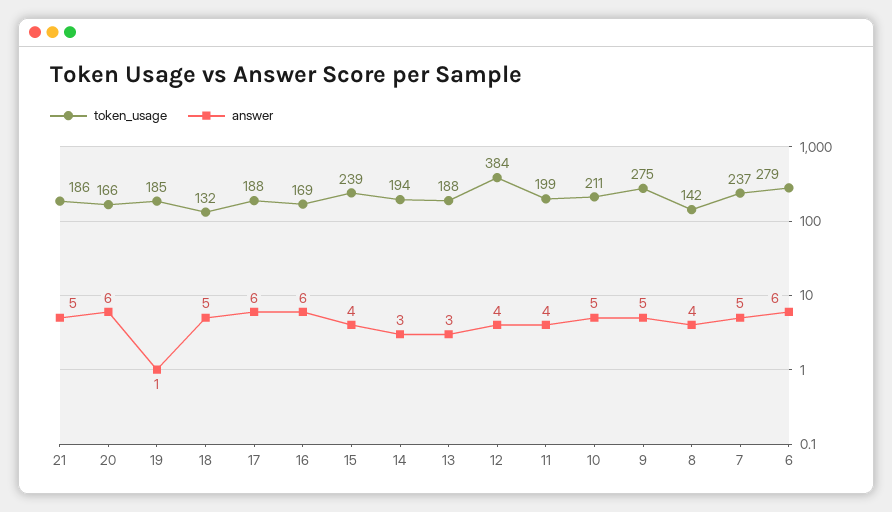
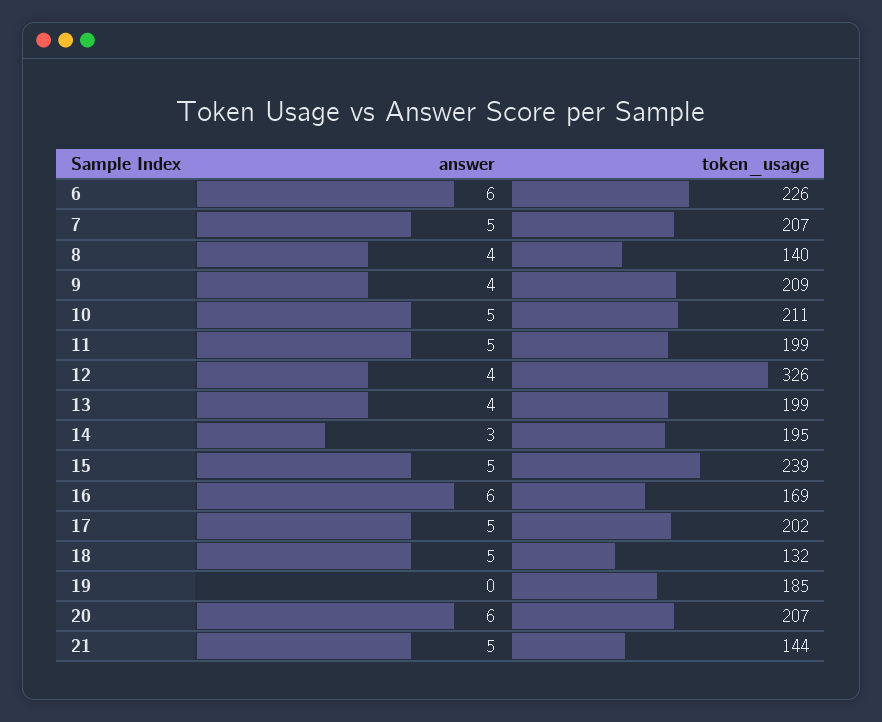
token_usage, 21: 186 -> 144
token_usage, 20: 166 -> 207
answer, 19: 1 -> 0
token_usage, 17: 188 -> 202
answer, 17: 6 -> 5
answer, 15: 4 -> 5
token_usage, 14: 194 -> 195
token_usage, 13: 188 -> 199
answer, 13: 3 -> 4
token_usage, 12: 384 -> 326
answer, 11: 4 -> 5
token_usage, 9: 275 -> 209
answer, 9: 5 -> 4
token_usage, 8: 142 -> 140
token_usage, 7: 237 -> 207
token_usage, 6: 279 -> 226

